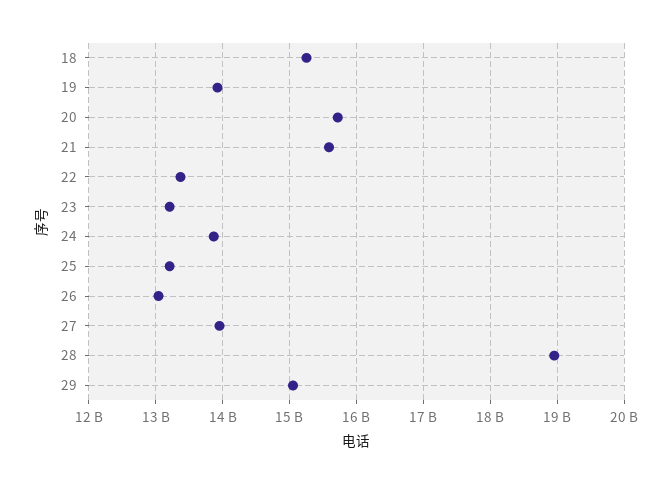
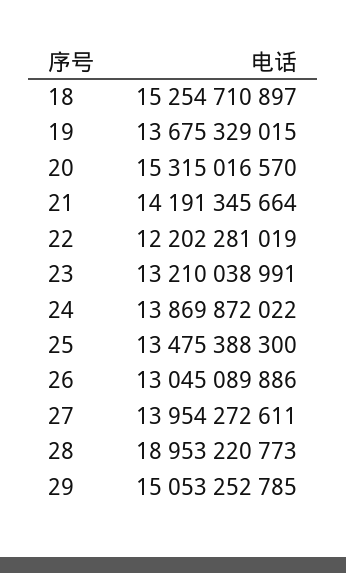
19: 13900000000 -> 13675329015
20: 15700000000 -> 15315016570
21: 15600000000 -> 14191345664
22: 13400000000 -> 12202281019
25: 13200000000 -> 13475388300

